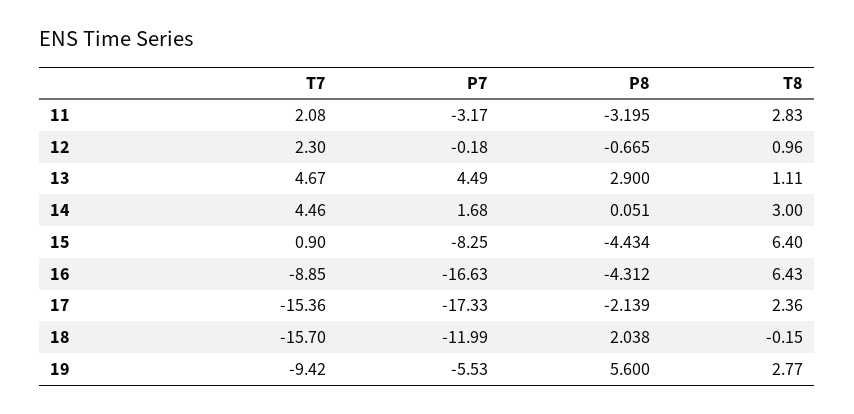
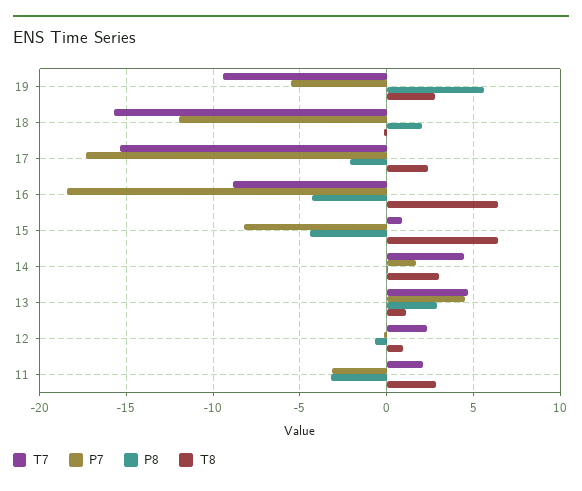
P7, 16: -16.63 -> -18.5

